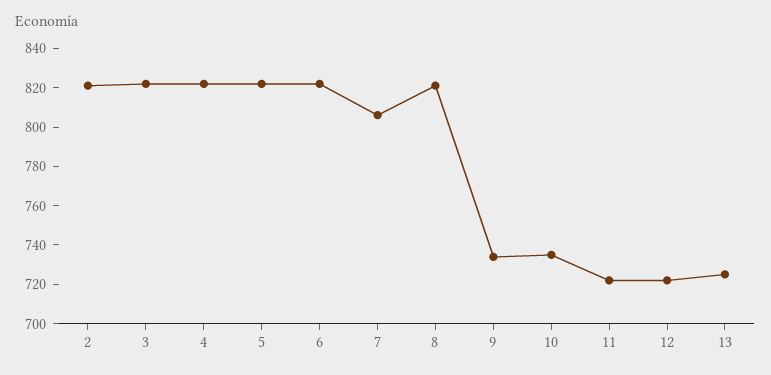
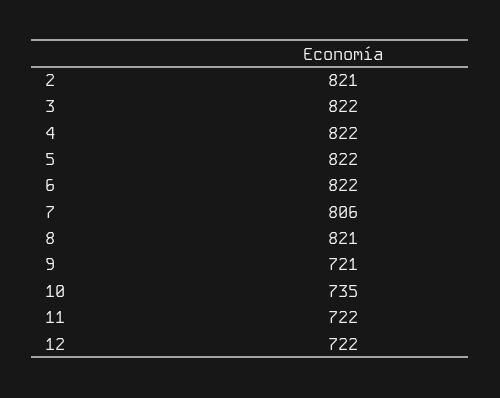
9: 735 -> 721
13: 725 -> none

